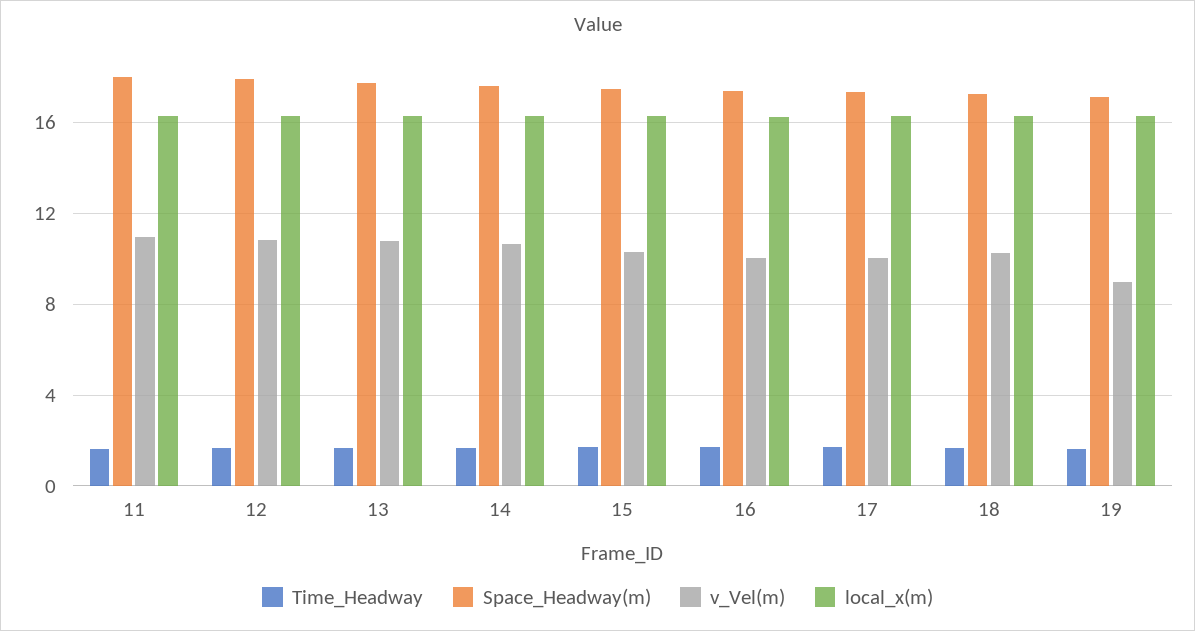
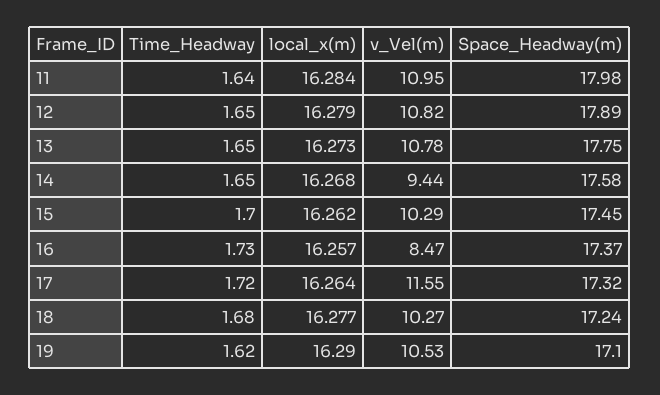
v_Vel(m), 14: 10.5 -> 9.44
v_Vel(m), 16: 10 -> 8.47
v_Vel(m), 17: 10 -> 11.55
v_Vel(m), 19: 9 -> 10.53

